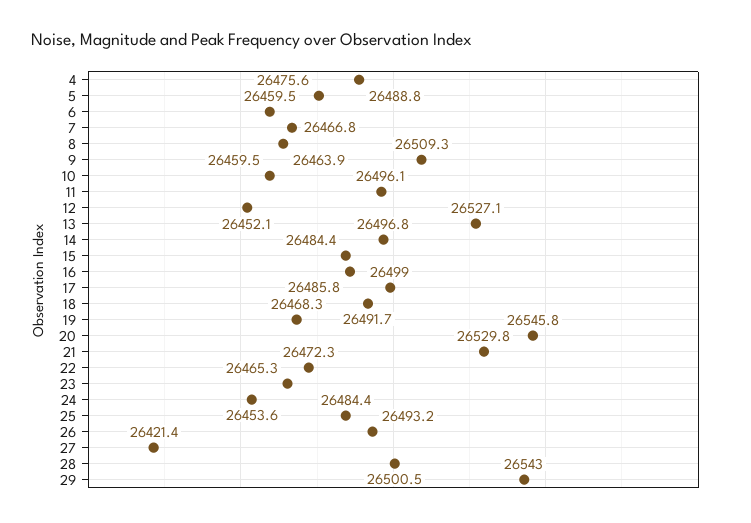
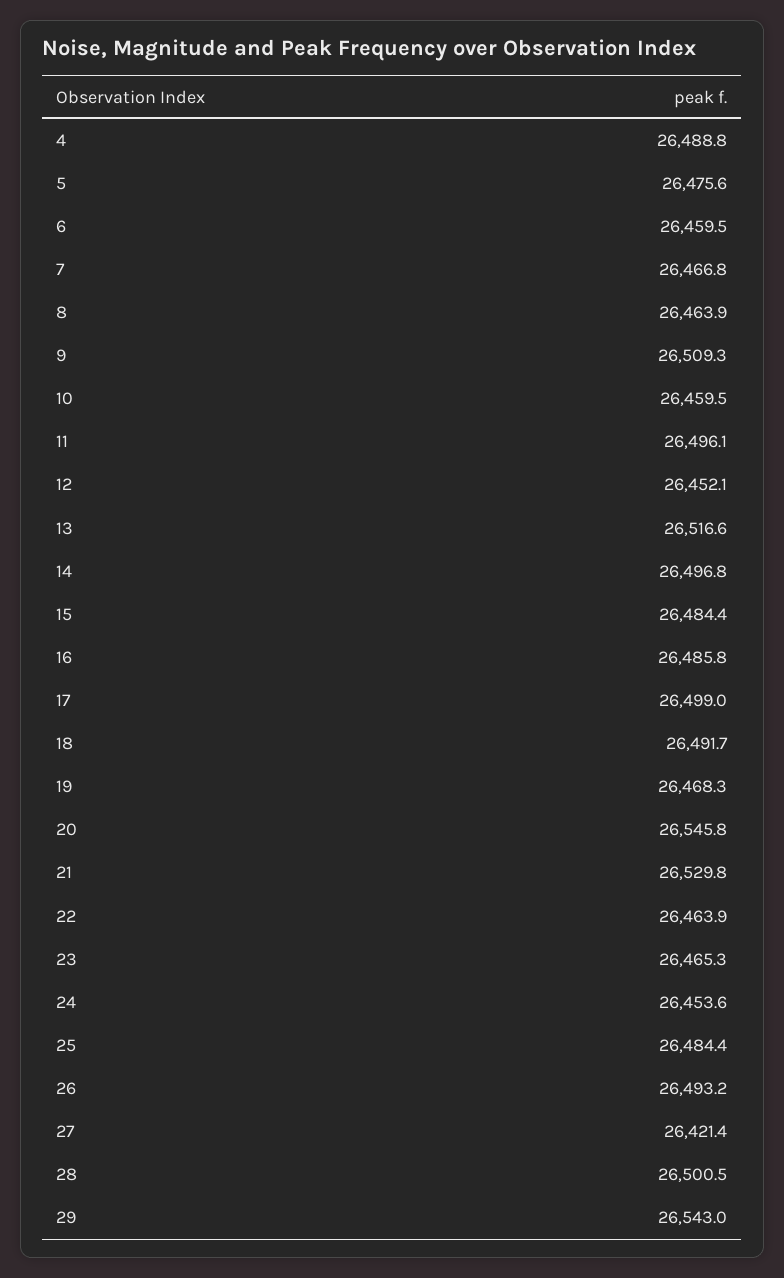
13: 26527.1 -> 26516.6
22: 26472.3 -> 26463.9

